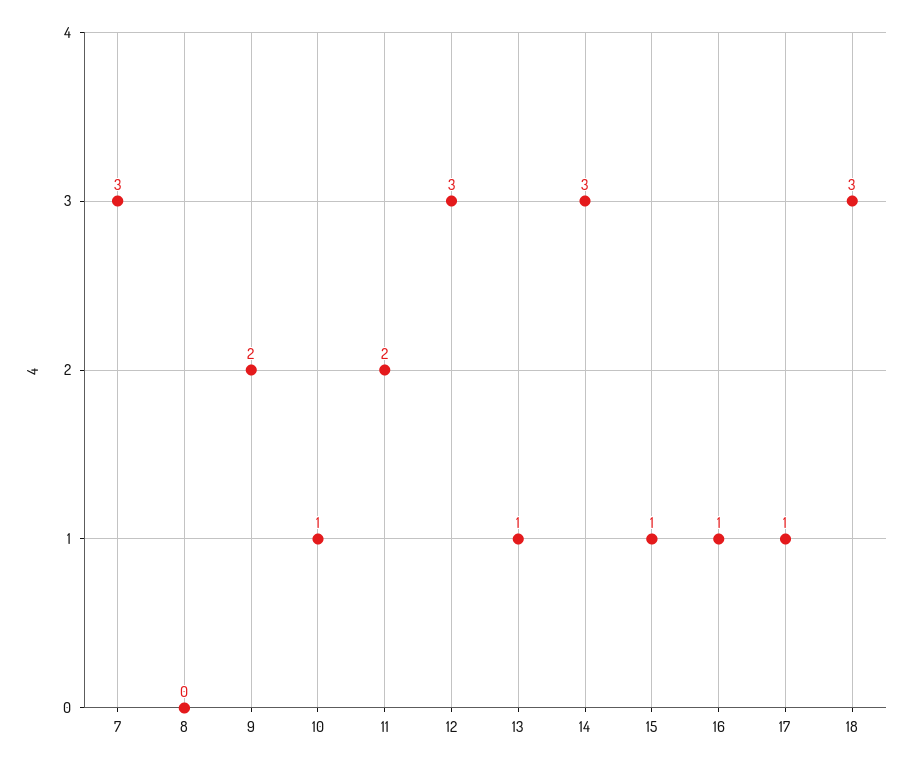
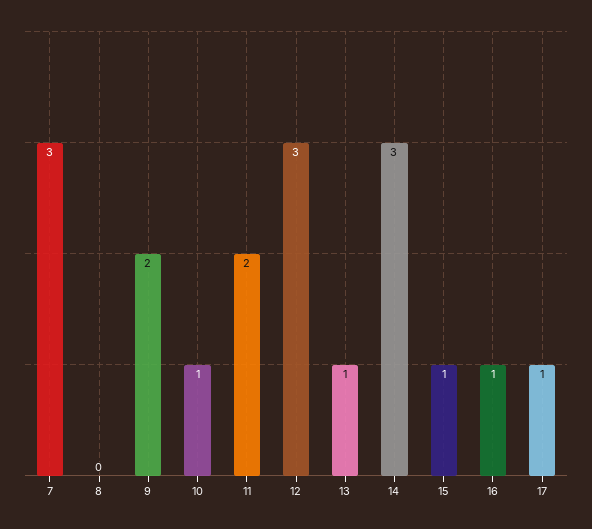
18: 3 -> none

